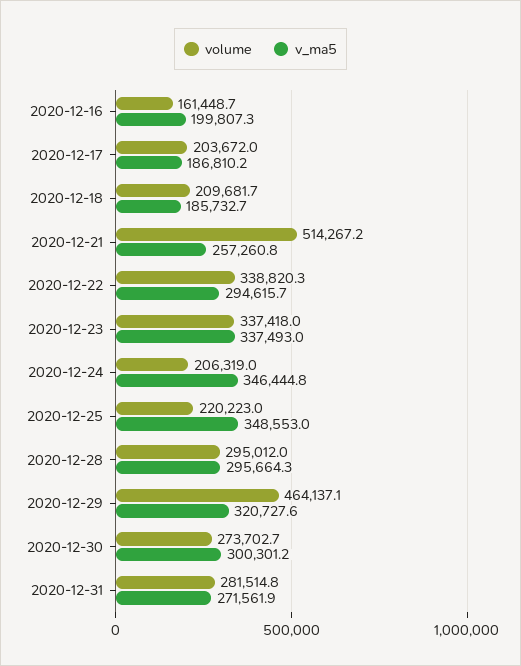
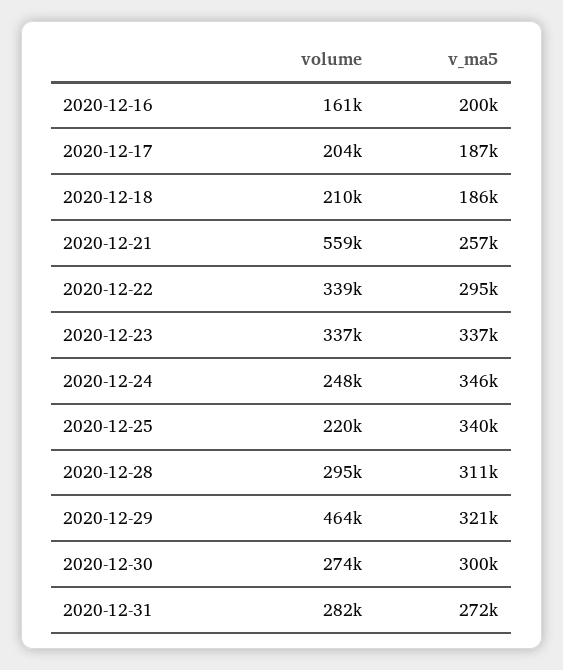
volume, 2020-12-21: 514267.2 -> 559000
volume, 2020-12-24: 206319 -> 248000
v_ma5, 2020-12-25: 348553 -> 340000
v_ma5, 2020-12-28: 295664.3 -> 311000

